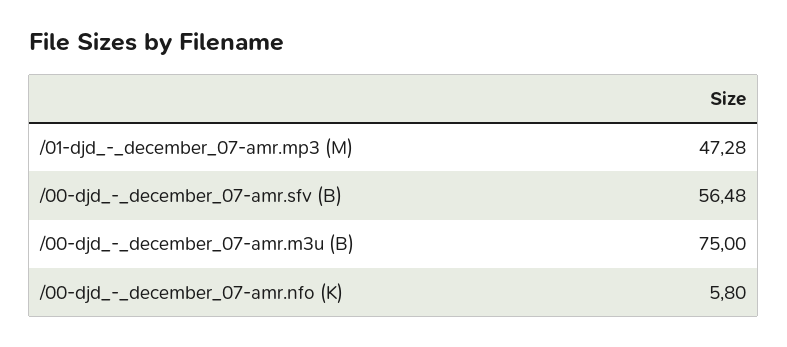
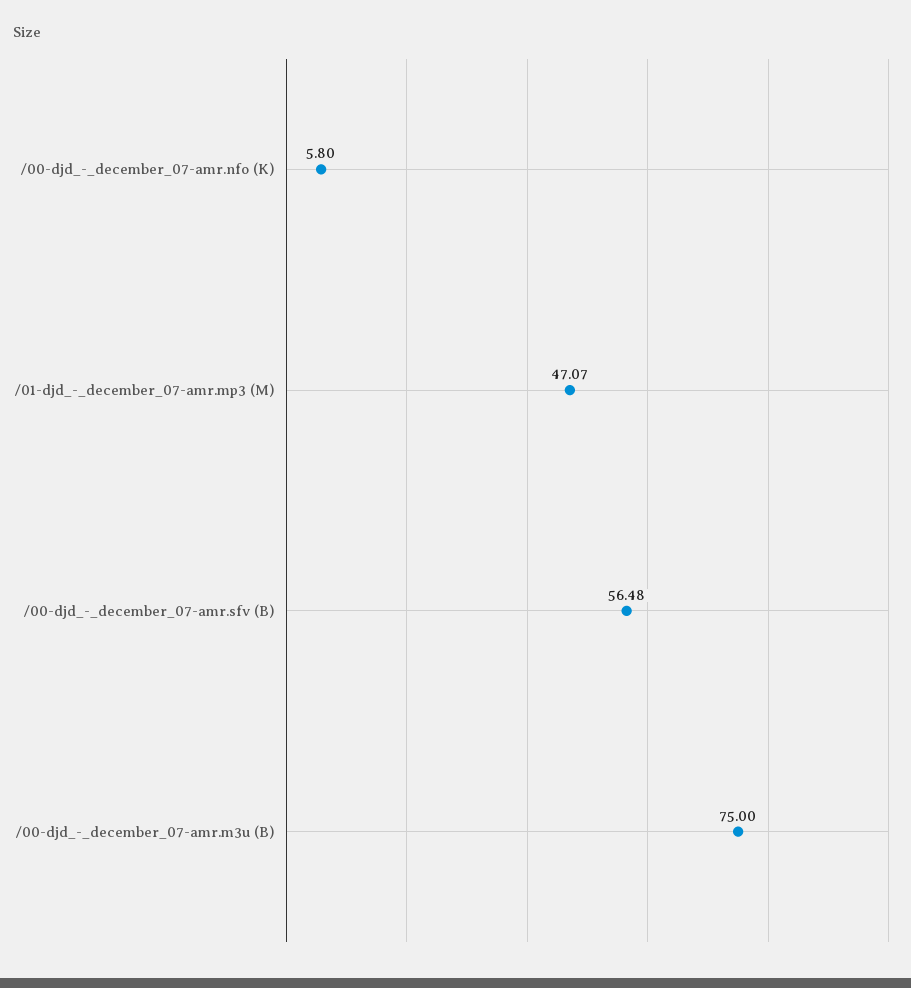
/01-djd_-_december_07-amr.mp3 (M): 47.28 -> 47.07

